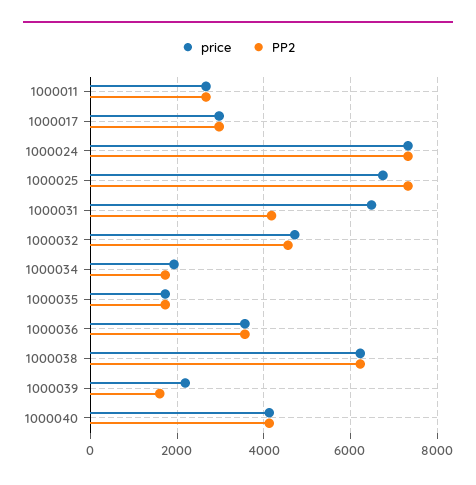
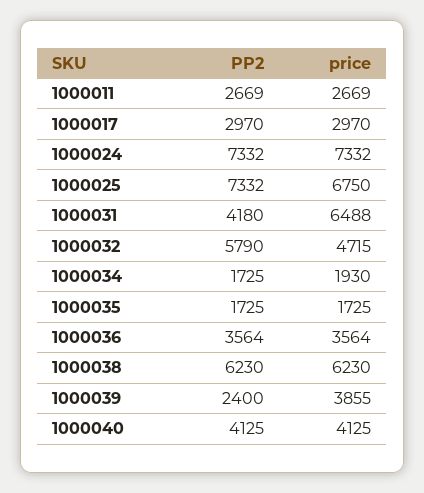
PP2, 1000032: 4600 -> 5790
price, 1000039: 2200 -> 3855
PP2, 1000039: 1600 -> 2400

